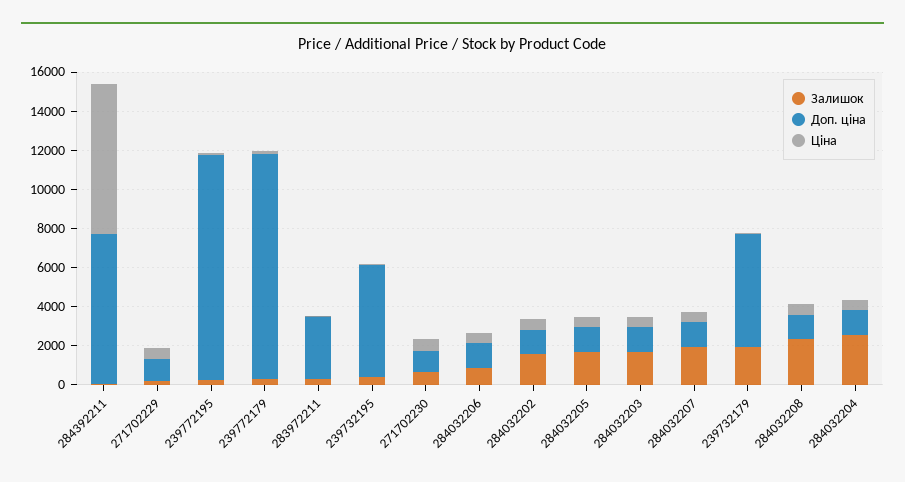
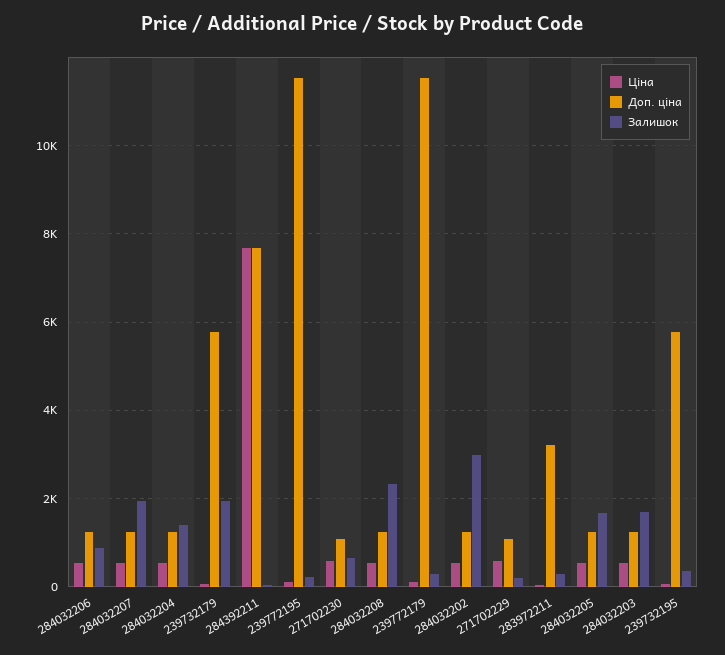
Залишок, 284032202: 1500 -> 3000
Залишок, 284032204: 2500 -> 1400

